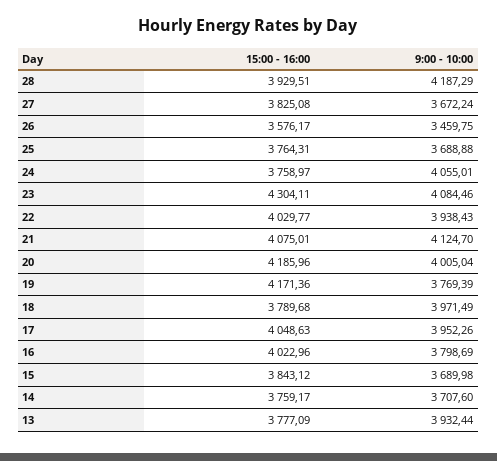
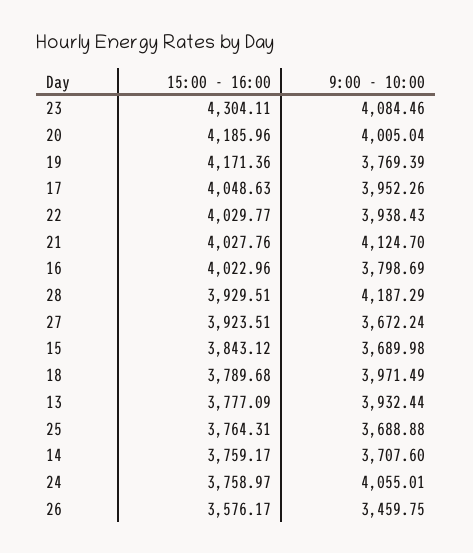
15:00 - 16:00, 27: 3825.08 -> 3923.51
15:00 - 16:00, 21: 4075.01 -> 4027.76

